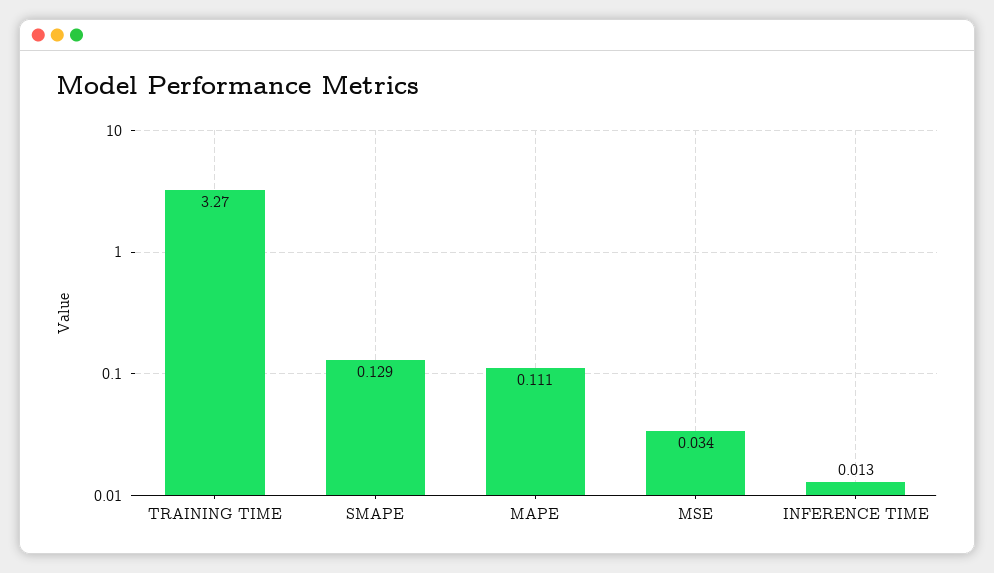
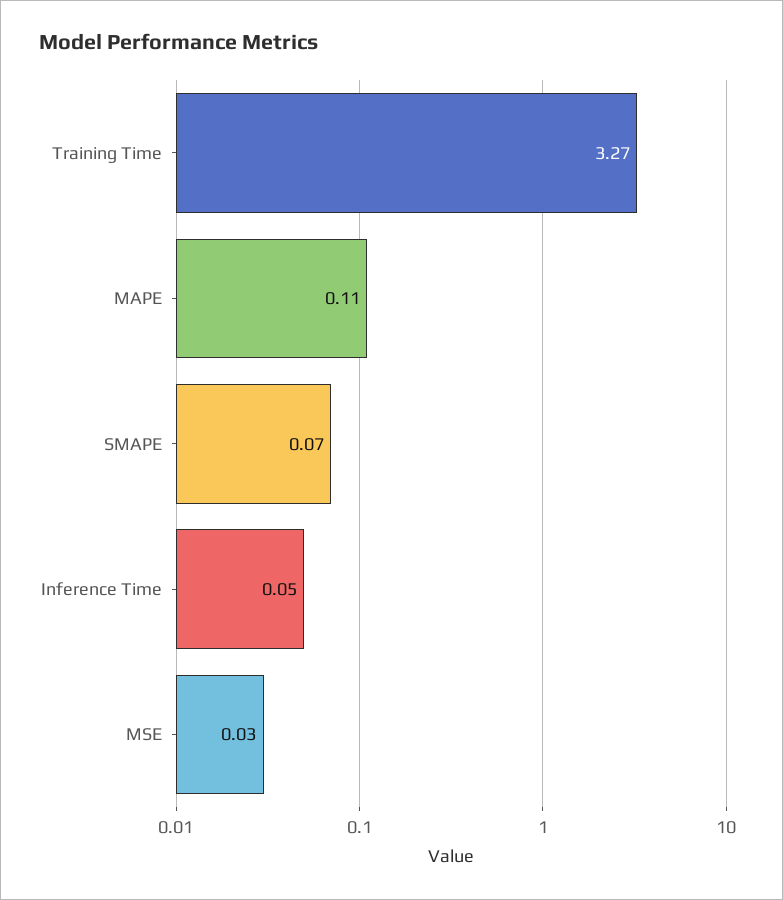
SMAPE: 0.129 -> 0.07
INFERENCE TIME: 0.013 -> 0.05

